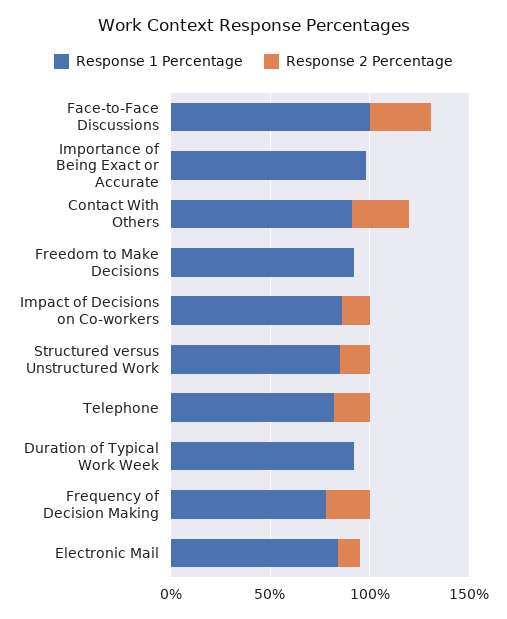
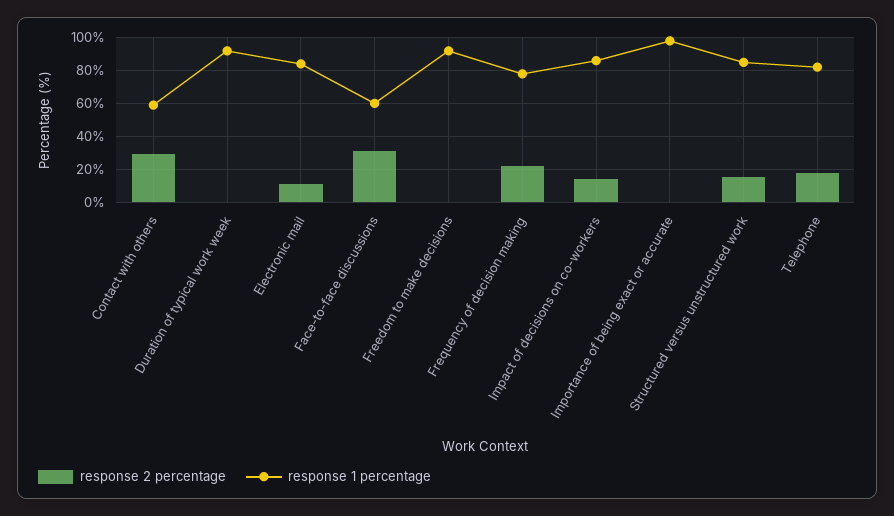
Response 1 Percentage, Face-to-Face Discussions: 100 -> 60
Response 1 Percentage, Contact With Others: 90 -> 60

